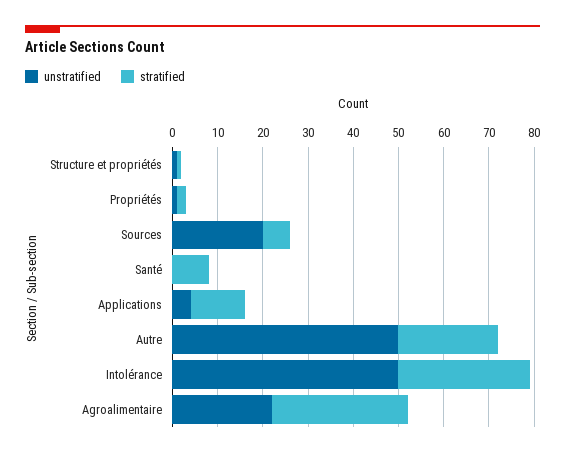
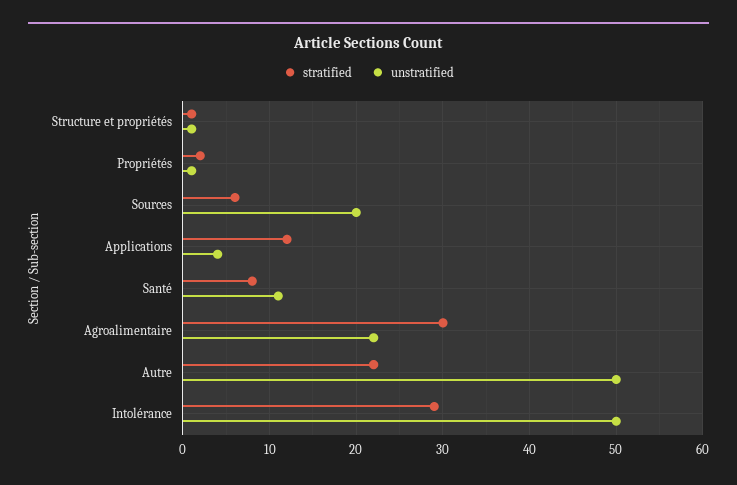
unstratified, Santé: 0 -> 11

